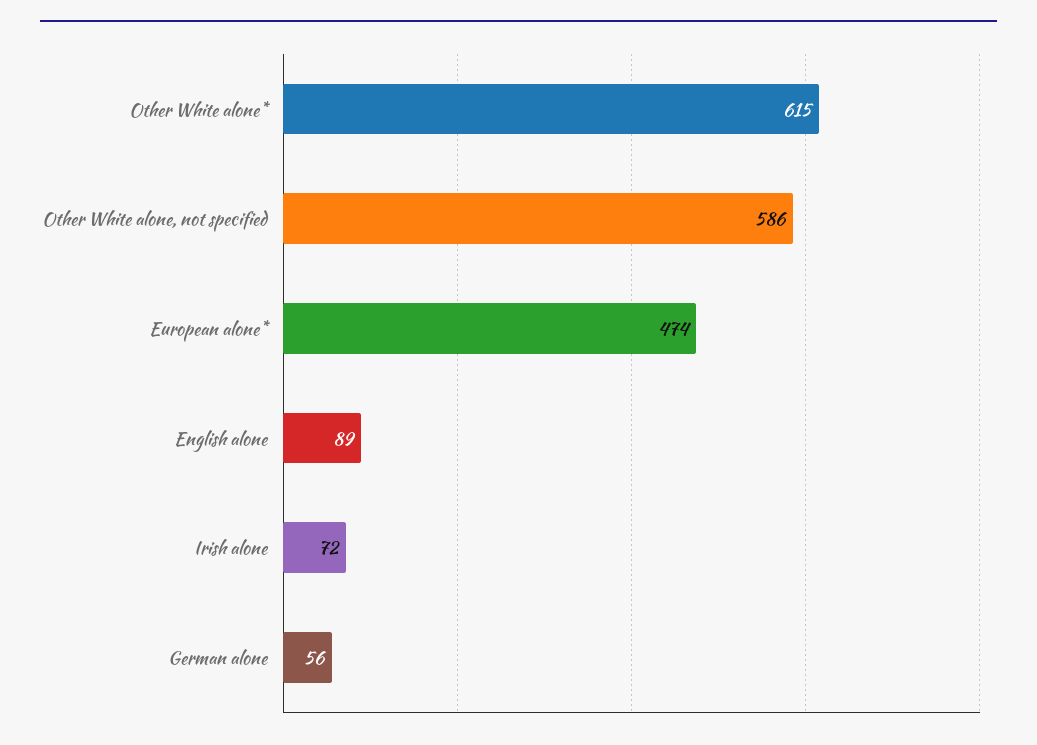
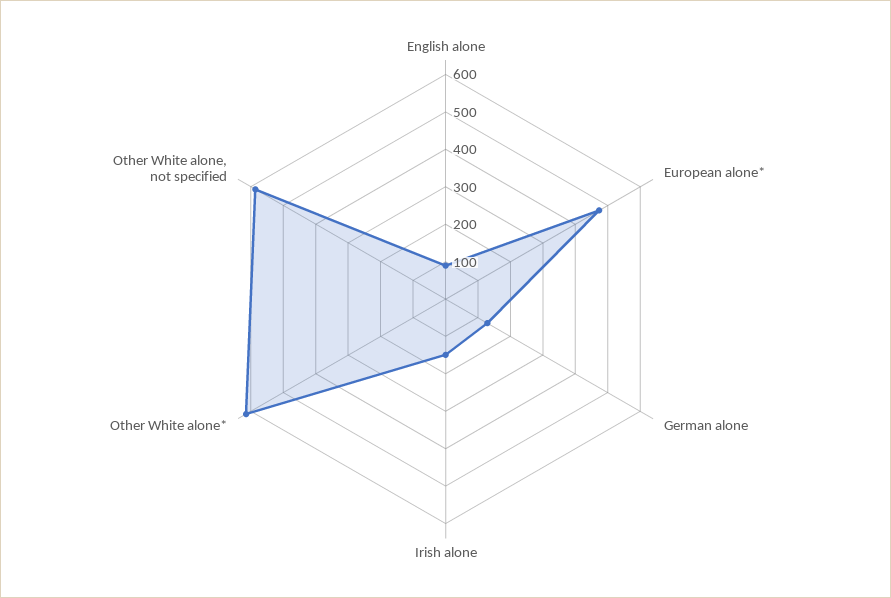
Irish alone: 72 -> 150
German alone: 56 -> 125

